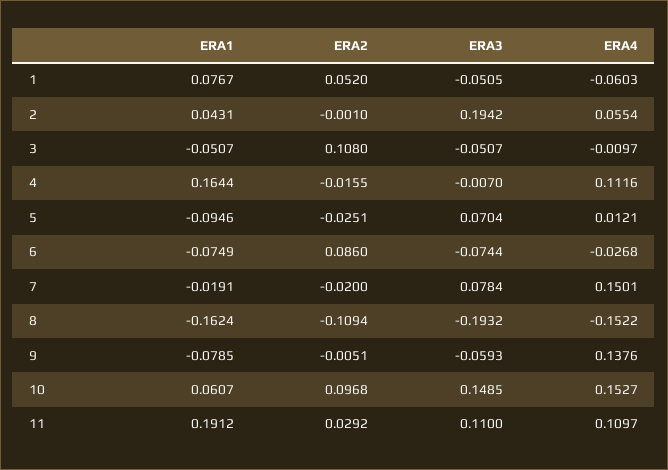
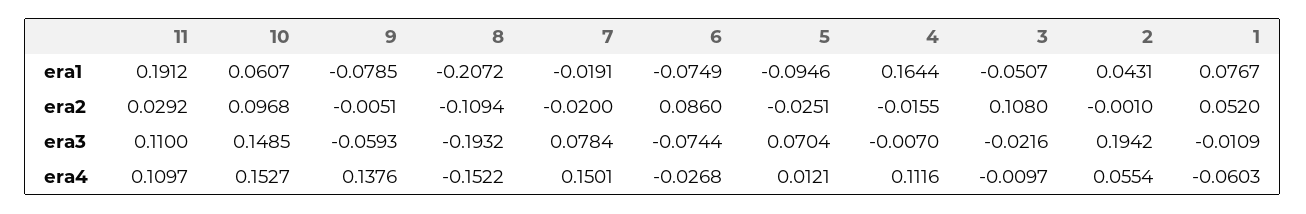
ERA3, 1: -0.0505 -> -0.0109
ERA3, 3: -0.0507 -> -0.0216
ERA1, 8: -0.1624 -> -0.2072

